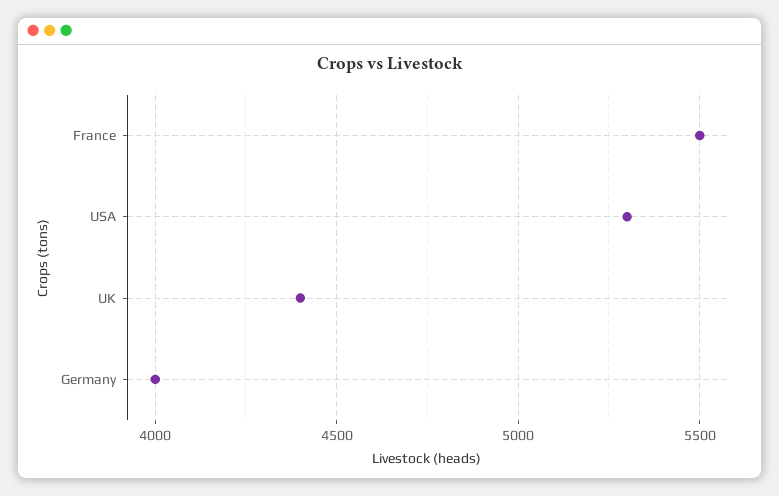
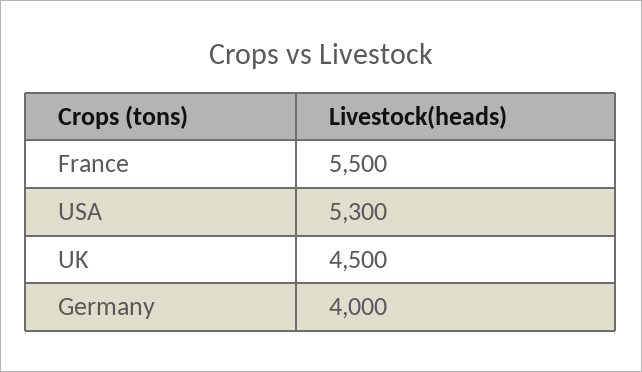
UK: 4400 -> 4500

